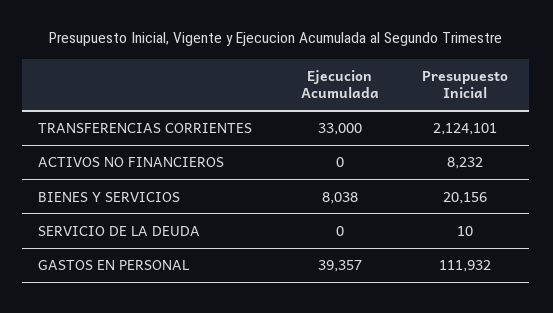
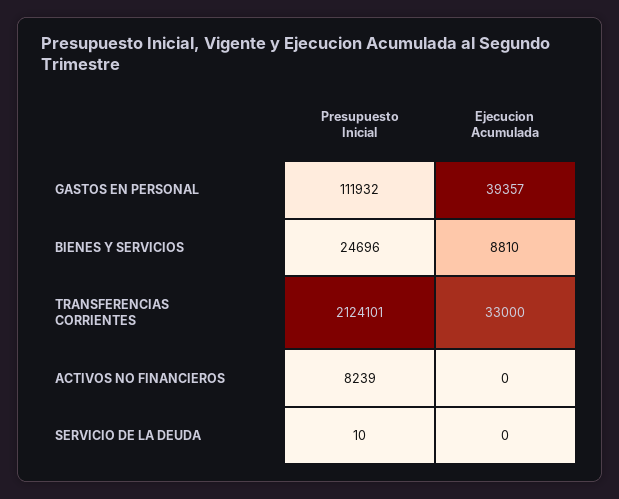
Presupuesto Inicial, ACTIVOS NO FINANCIEROS: 8232 -> 8239
Ejecucion Acumulada, BIENES Y SERVICIOS: 8038 -> 8810
Presupuesto Inicial, BIENES Y SERVICIOS: 20156 -> 24696

